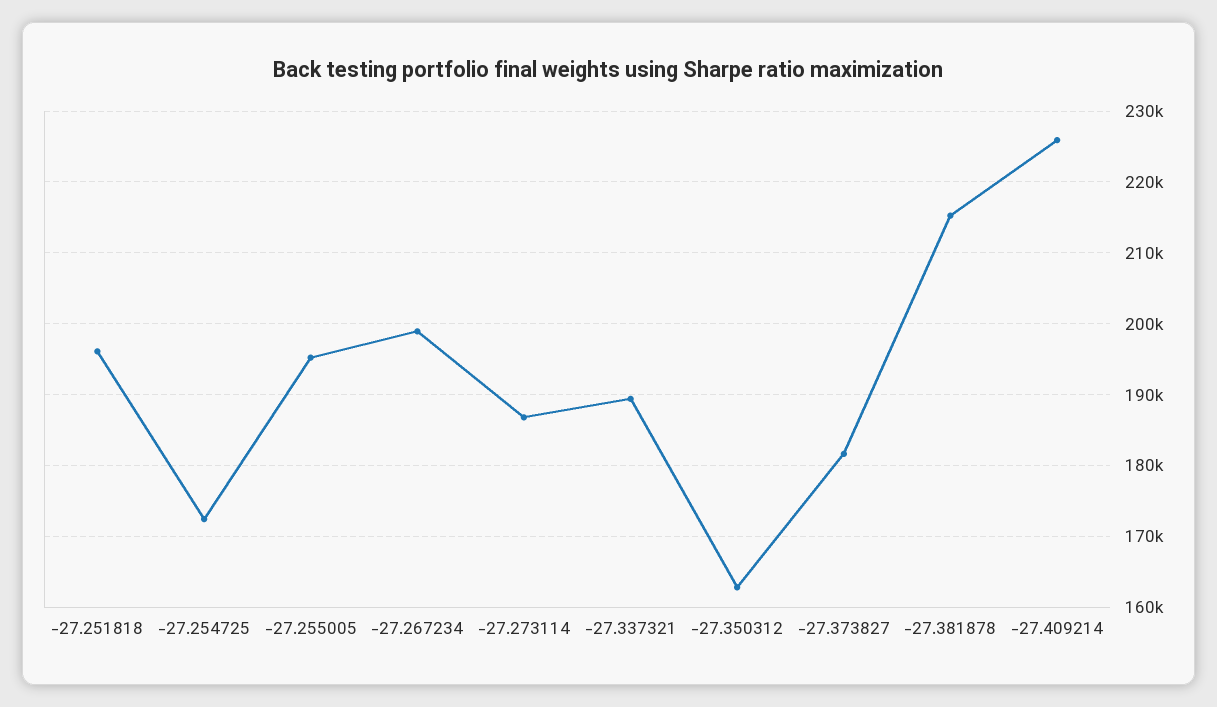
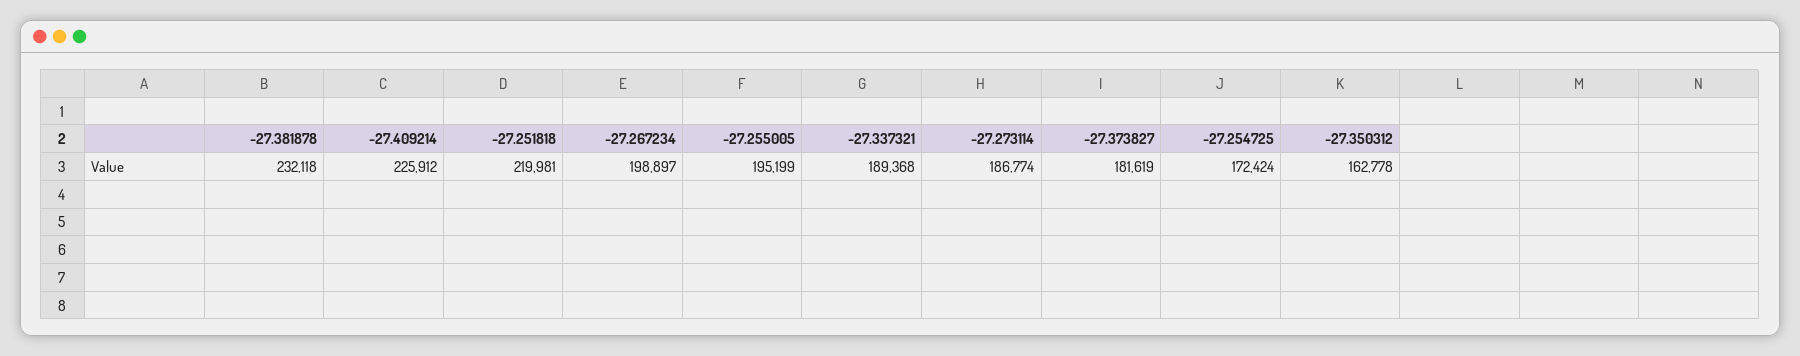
-27.251818: 196000 -> 219981
-27.381878: 215000 -> 232118

